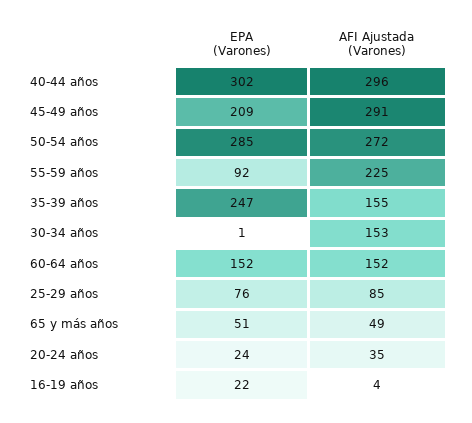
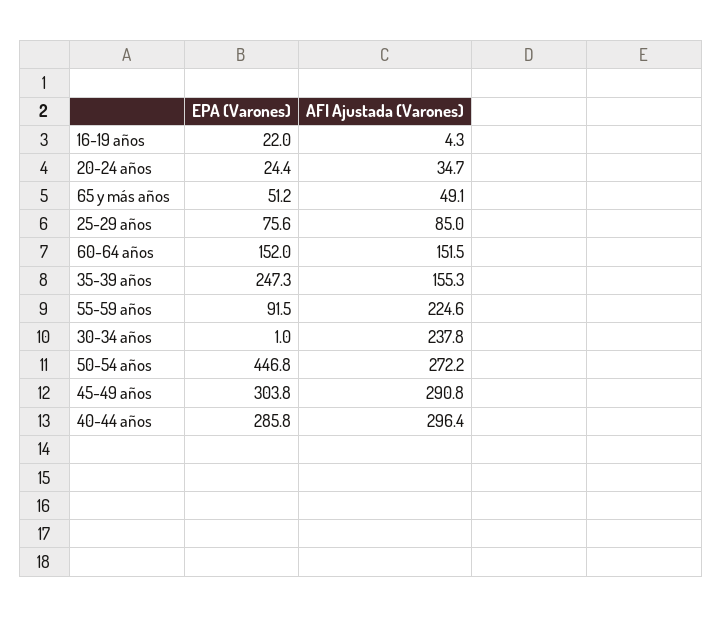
EPA (Varones), 40-44 años: 302 -> 285.8
EPA (Varones), 45-49 años: 209 -> 303.8
EPA (Varones), 50-54 años: 285 -> 446.8
AFI Ajustada (Varones), 30-34 años: 153 -> 237.8

